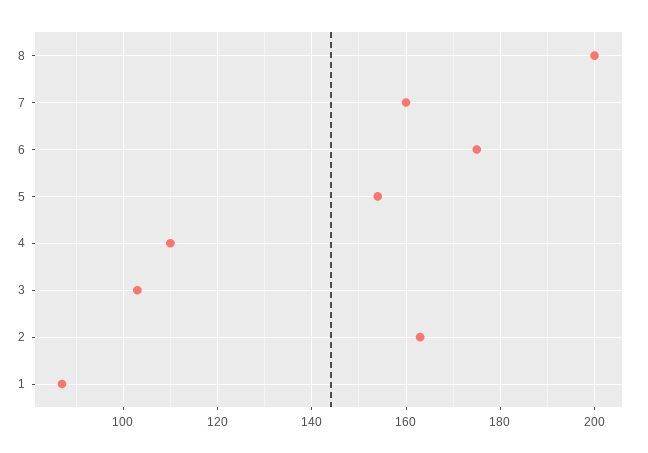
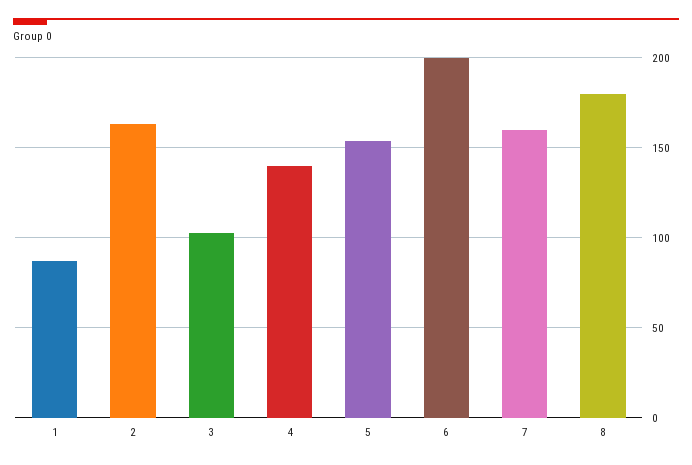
8: 200 -> 180
6: 175 -> 200
4: 110 -> 140

